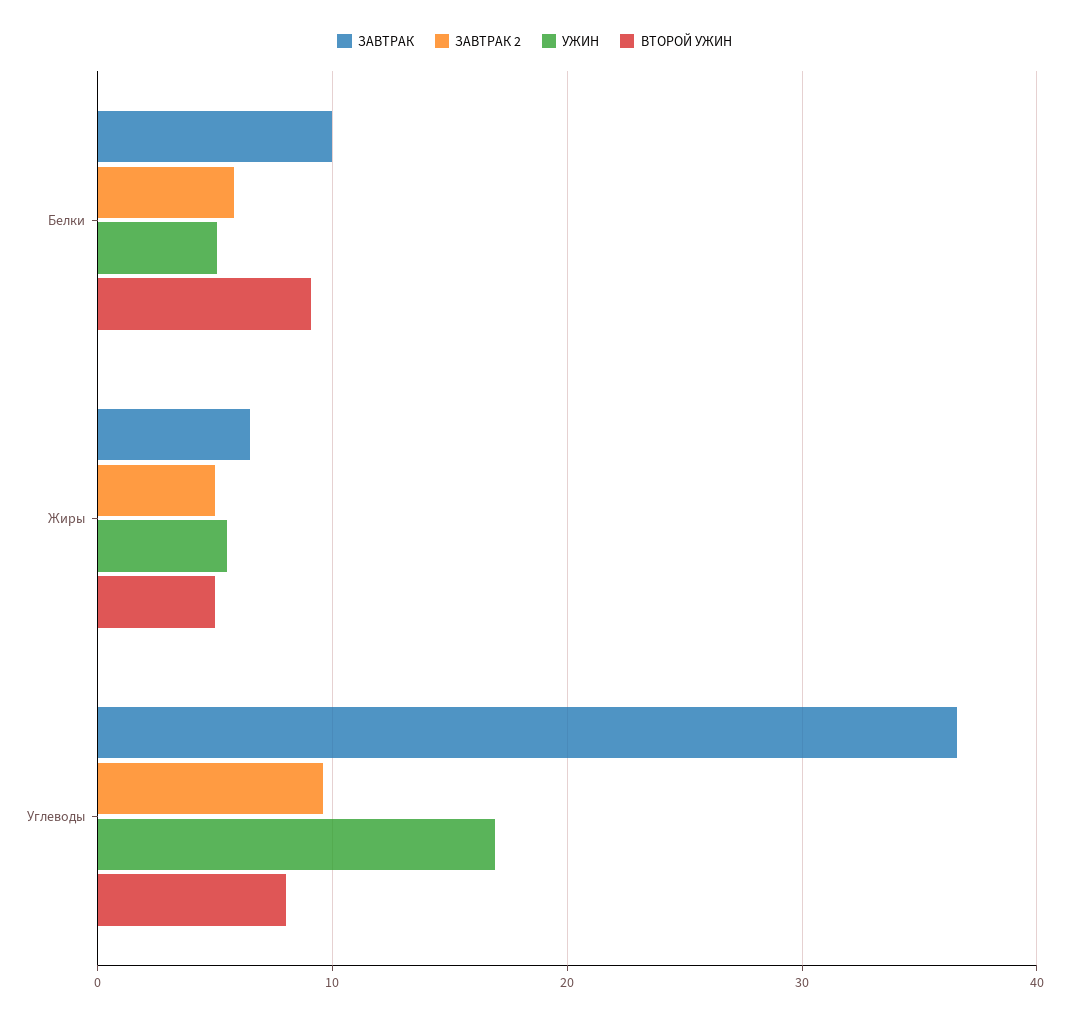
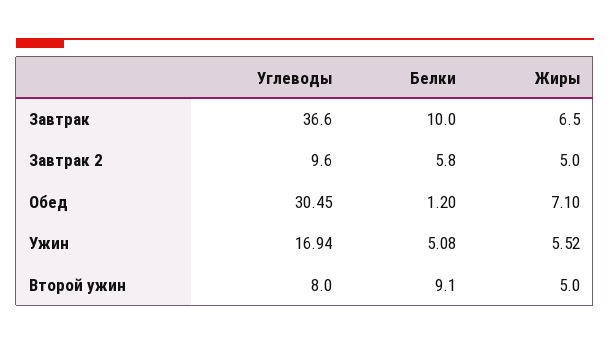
Обед, Углеводы: none -> 30.45
Обед, Белки: none -> 1.2
Обед, Жиры: none -> 7.1

